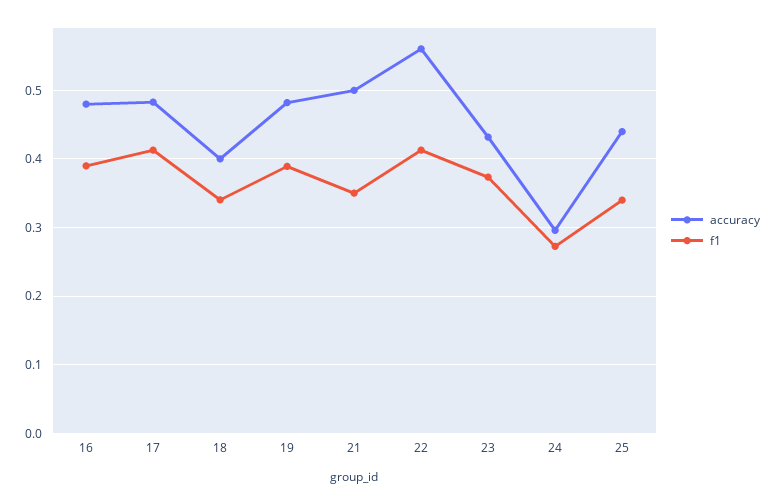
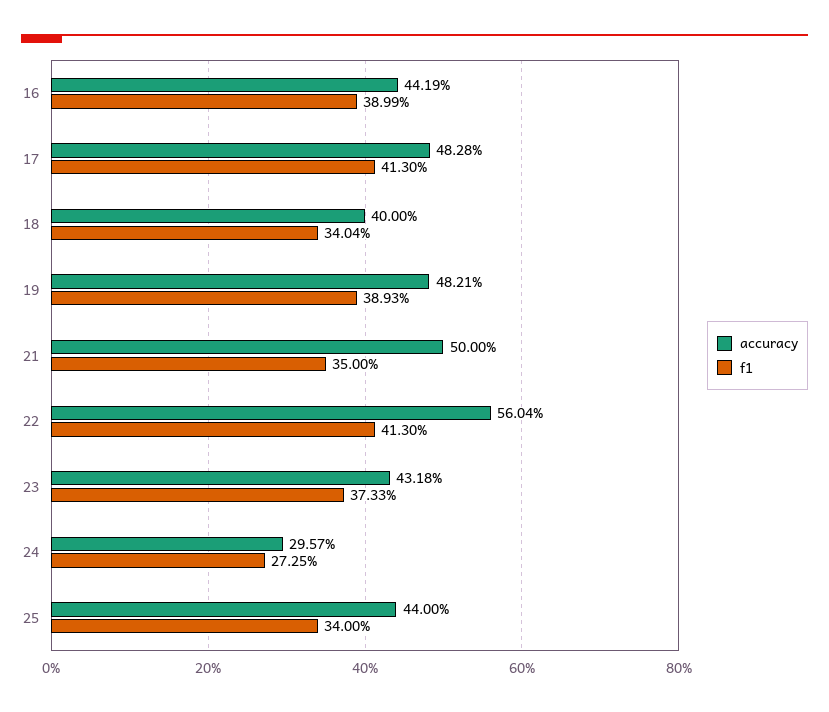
accuracy, 16: 0.48 -> 0.4419

